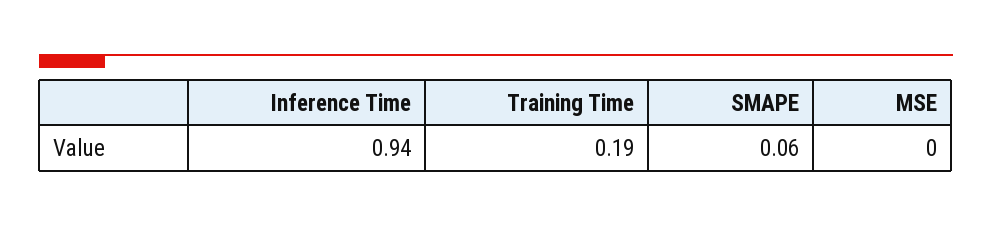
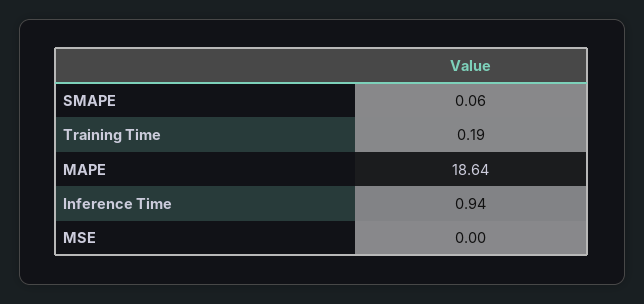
MAPE: none -> 18.64

